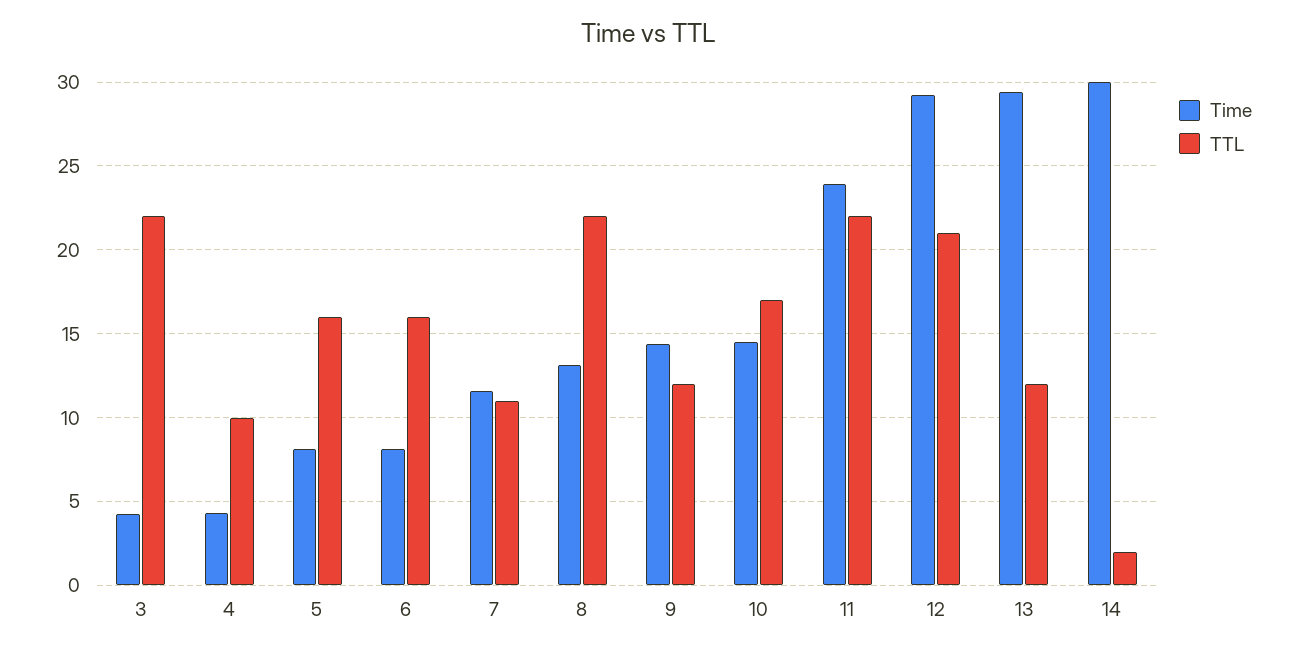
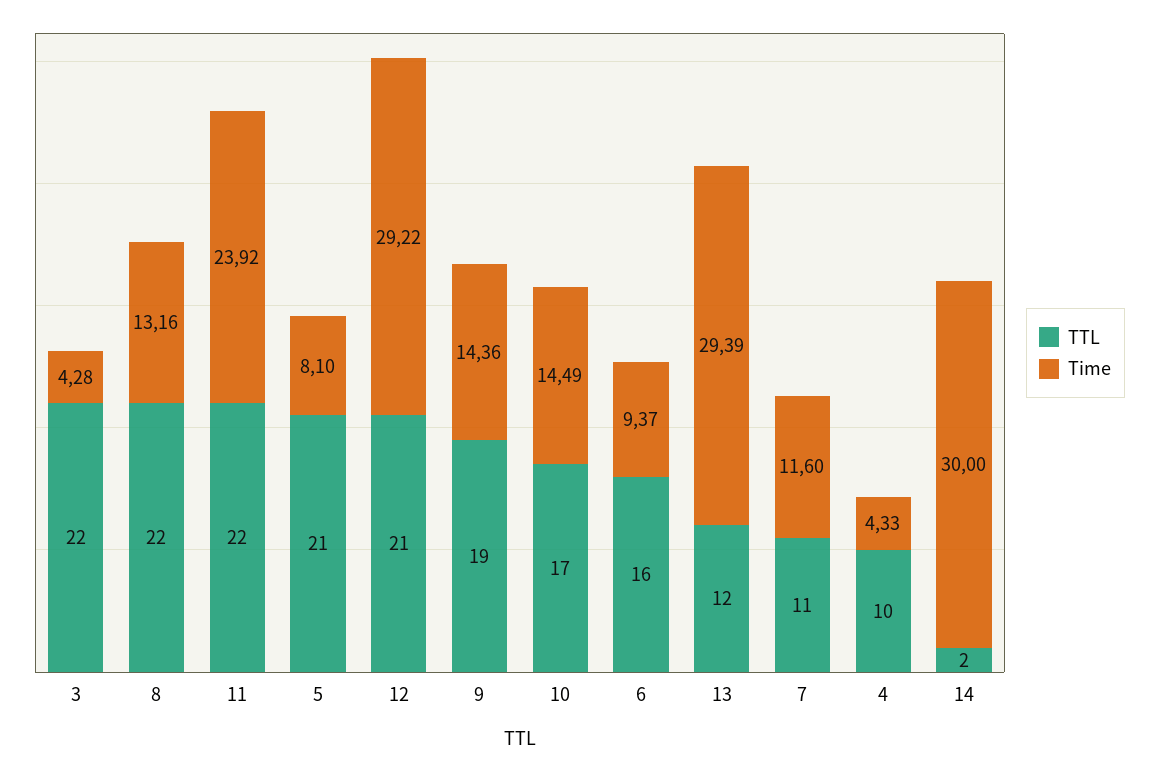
TTL, 5: 16 -> 21
Time, 6: 8 -> 9.37
TTL, 9: 12 -> 19

